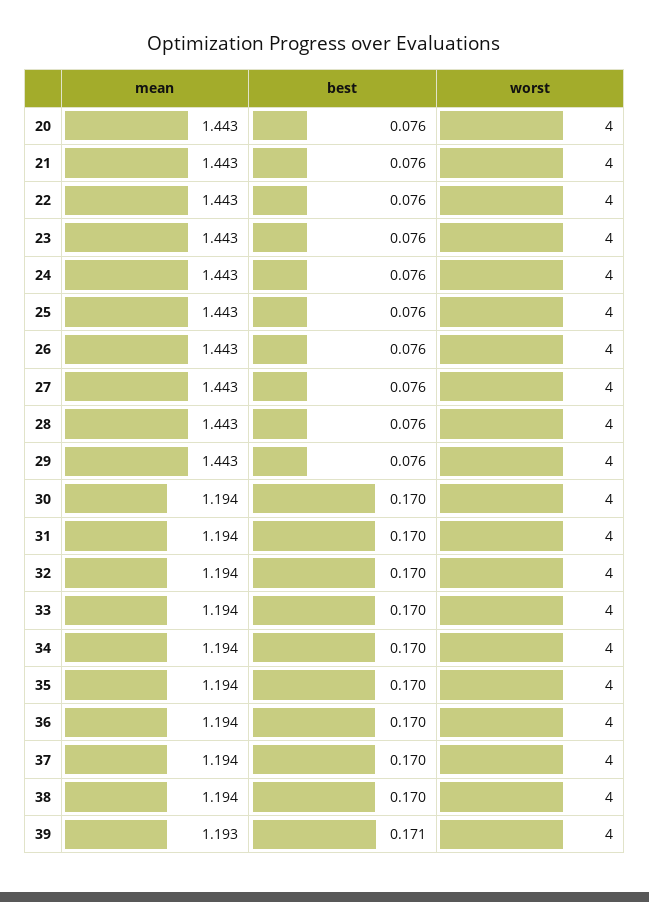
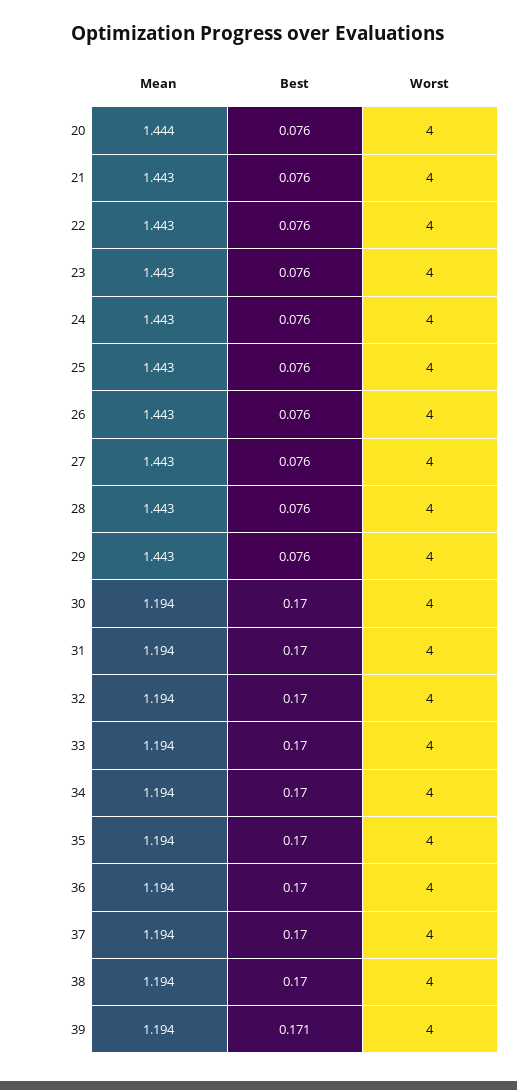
mean, 20: 1.443 -> 1.444
mean, 39: 1.193 -> 1.194

